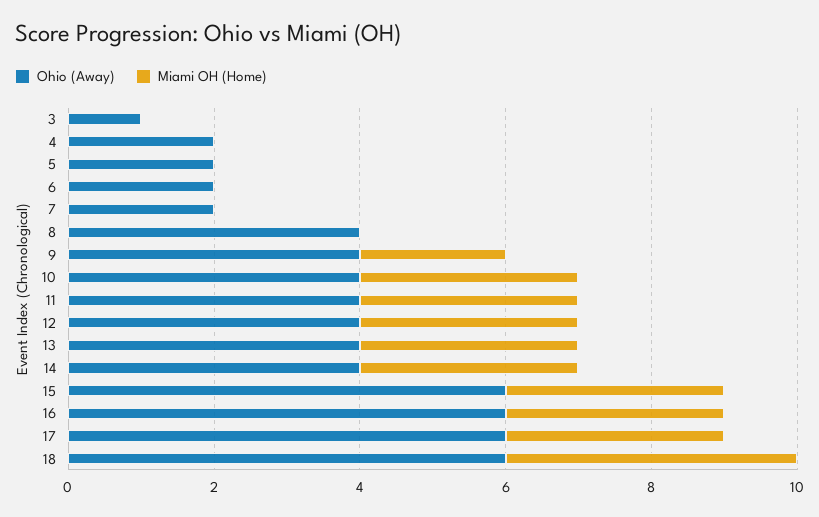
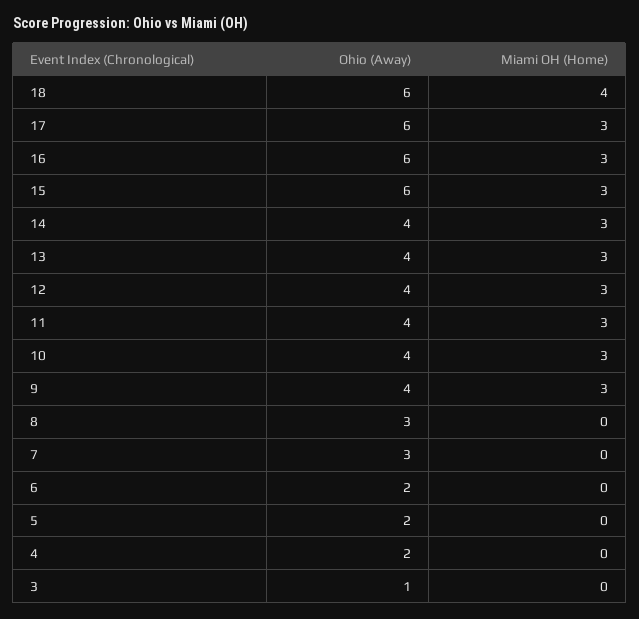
Ohio (Away), 7: 2 -> 3
Ohio (Away), 8: 4 -> 3
Miami OH (Home), 9: 2 -> 3

